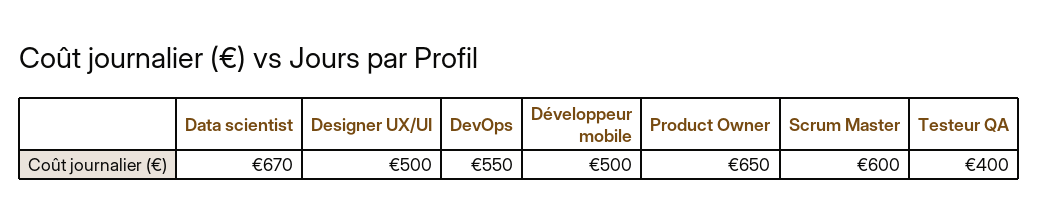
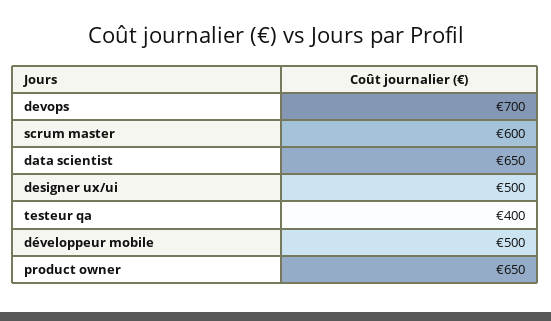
Data scientist: 670 -> 650
DevOps: 550 -> 700

